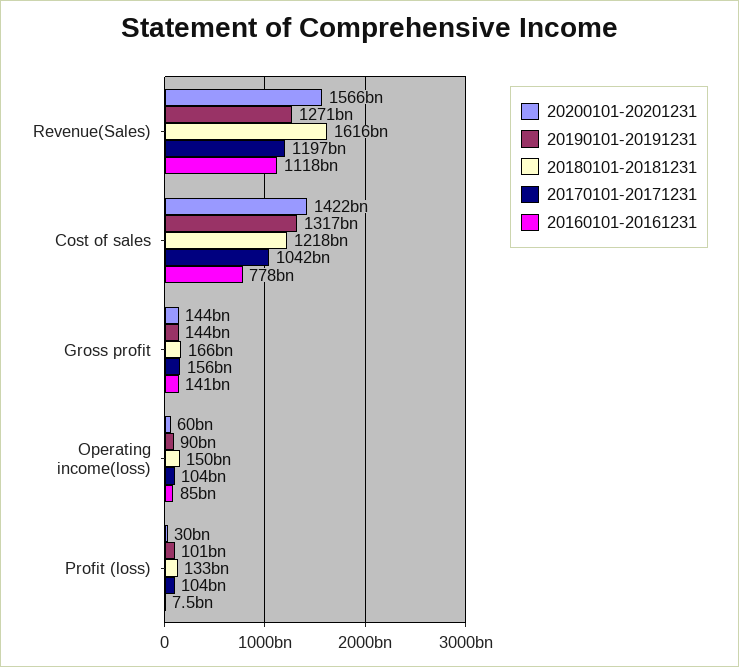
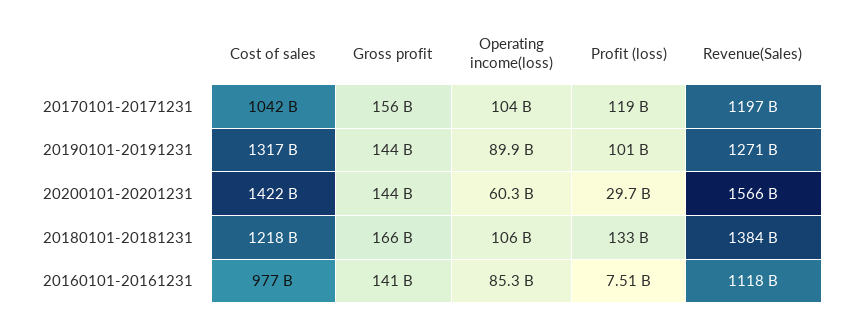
20180101-20181231, Revenue(Sales): 1616000000000 -> 1384000000000
20160101-20161231, Cost of sales: 778000000000 -> 977000000000
20180101-20181231, Operating income(loss): 150000000000 -> 106000000000
20170101-20171231, Profit (loss): 104000000000 -> 119000000000

